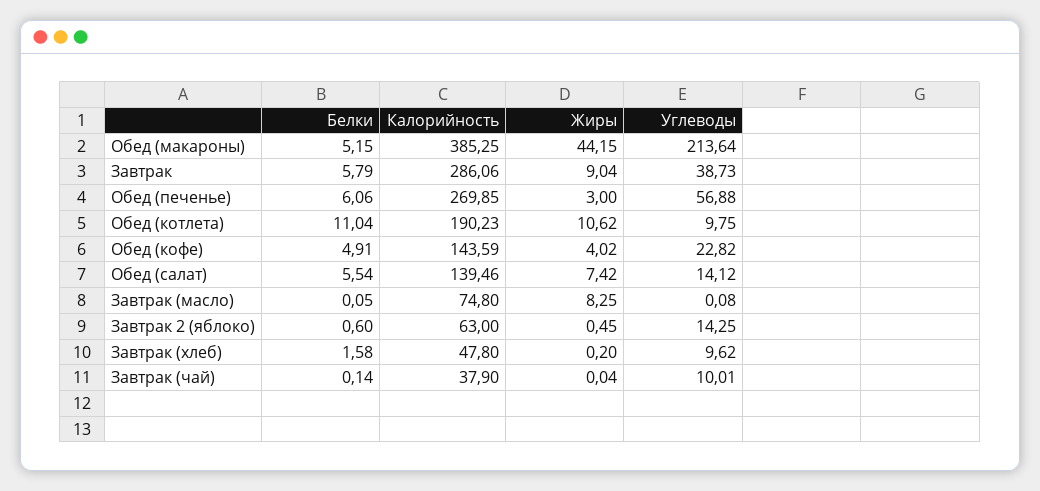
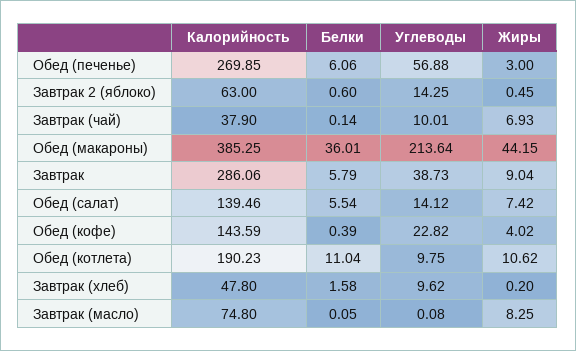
Белки, Обед (макароны): 5.15 -> 36.01
Белки, Обед (кофе): 4.91 -> 0.39
Жиры, Завтрак (чай): 0.04 -> 6.93

